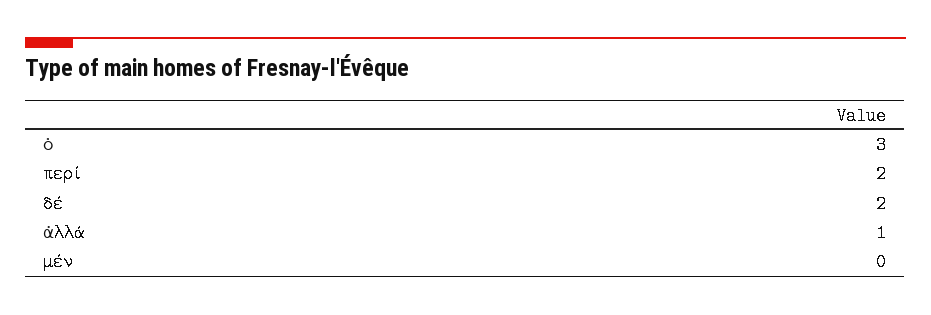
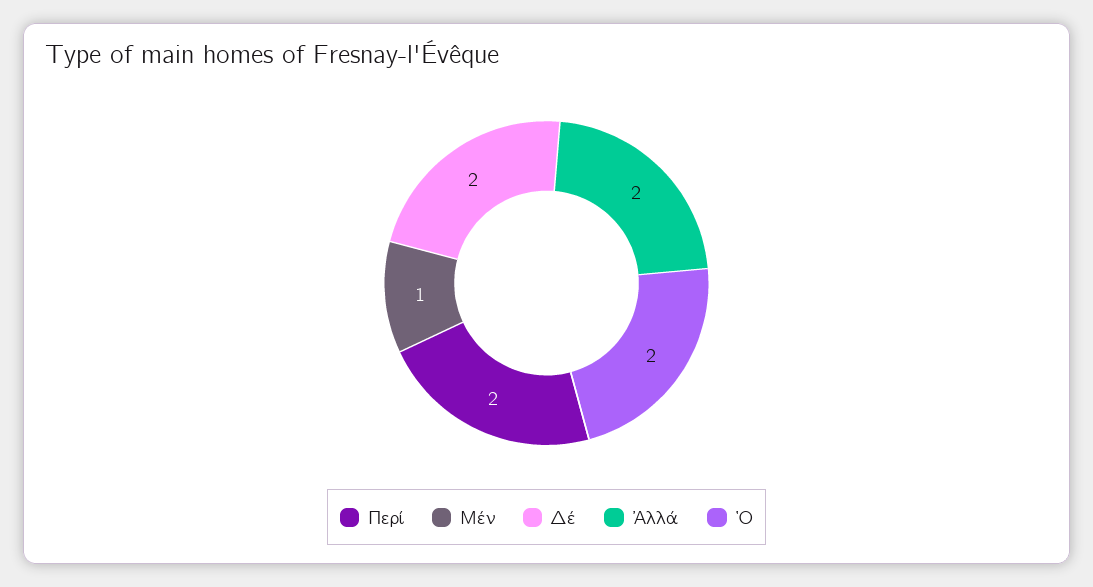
ὁ: 3 -> 2
ἀλλά: 1 -> 2
μέν: 0 -> 1

